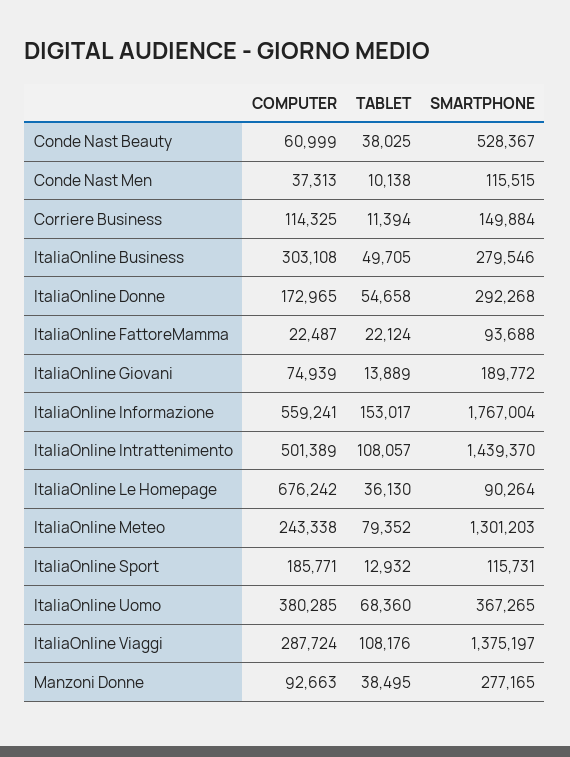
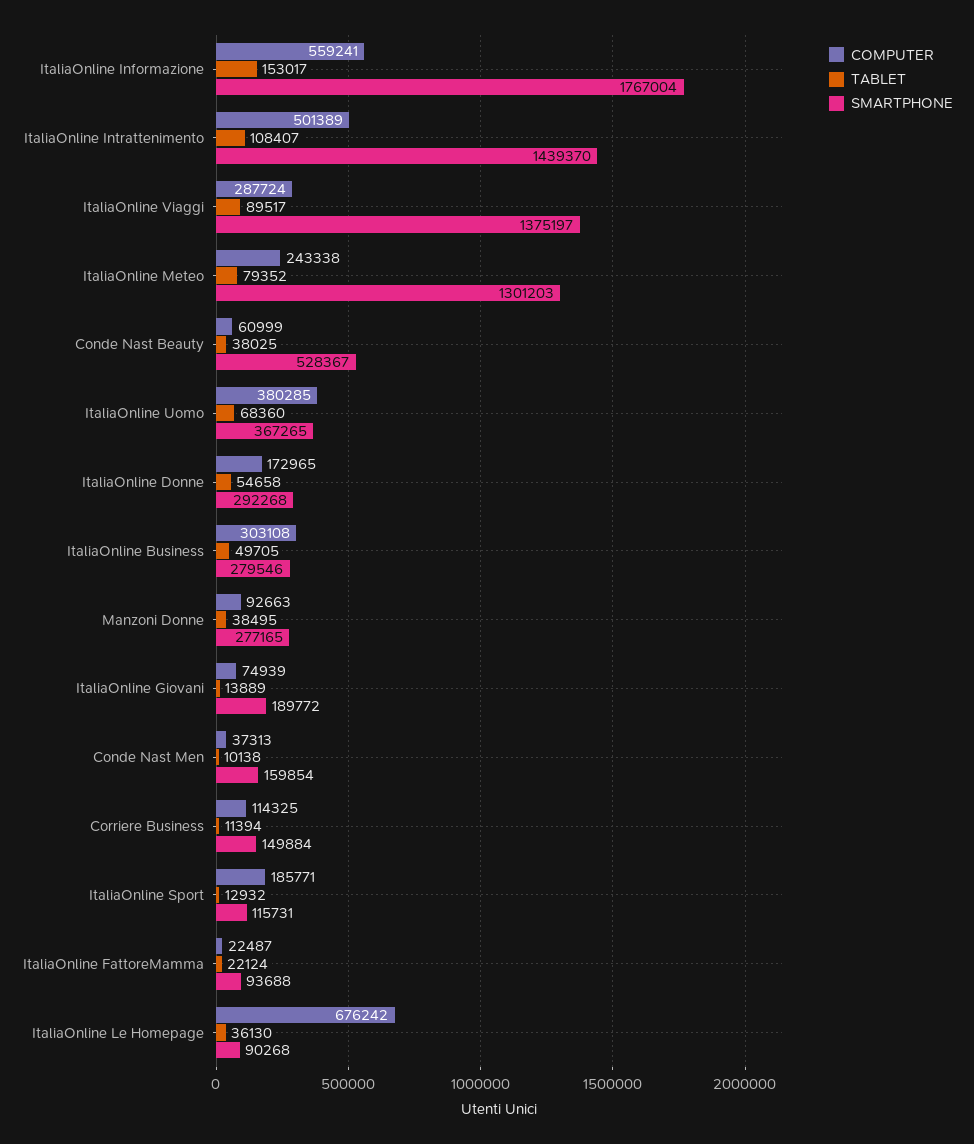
SMARTPHONE, Conde Nast Men: 115515 -> 159854
TABLET, ItaliaOnline Intrattenimento: 108057 -> 108407
SMARTPHONE, ItaliaOnline Le Homepage: 90264 -> 90268
TABLET, ItaliaOnline Viaggi: 108176 -> 89517

